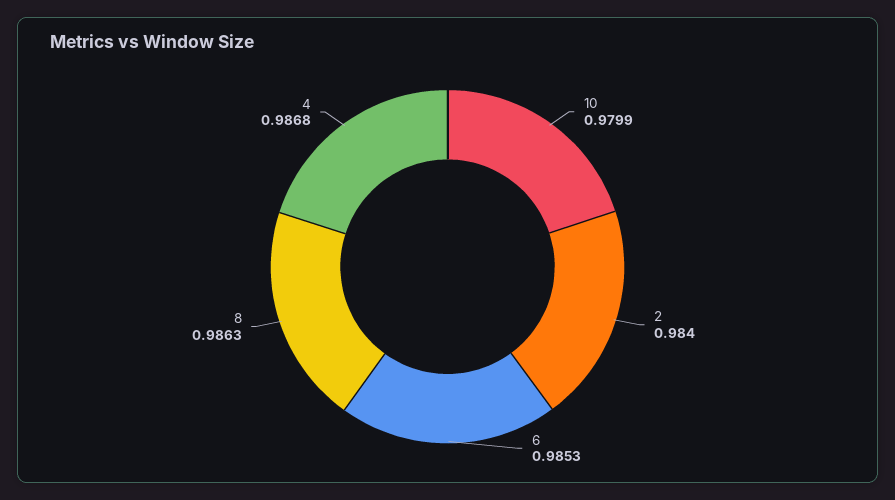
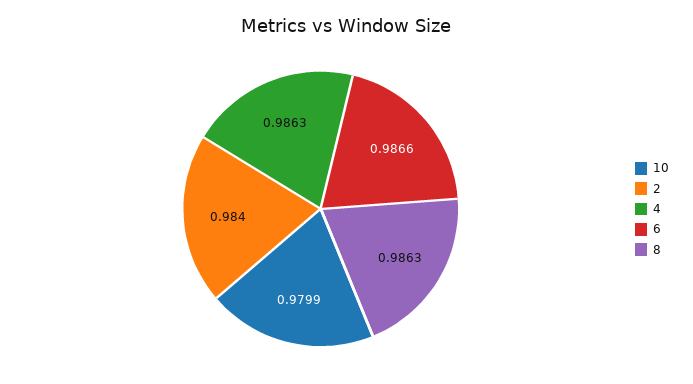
6: 0.9853 -> 0.9866
4: 0.9868 -> 0.9863

